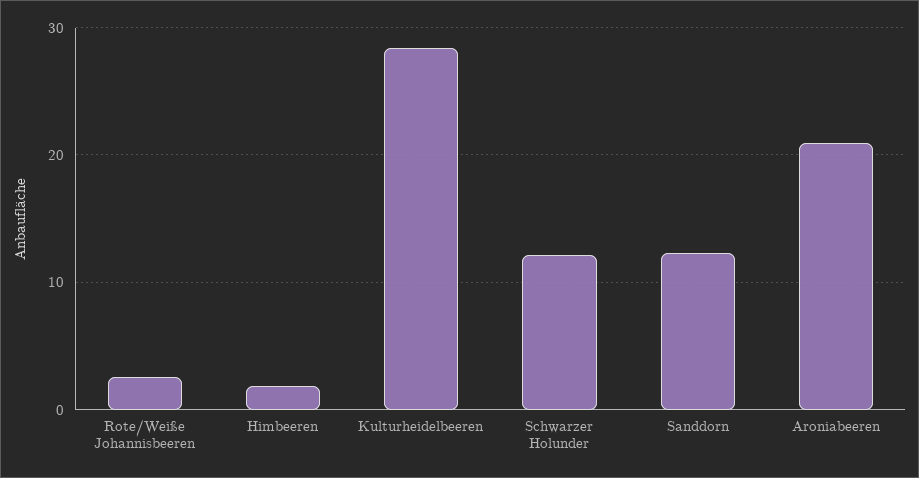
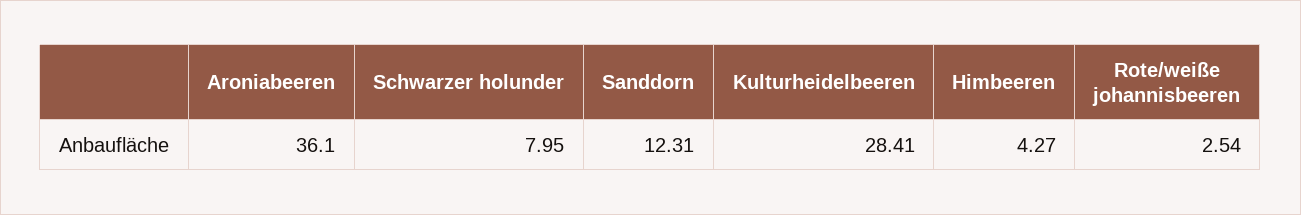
Himbeeren: 2 -> 4.27
Schwarzer Holunder: 12 -> 7.95
Aroniabeeren: 21 -> 36.1

